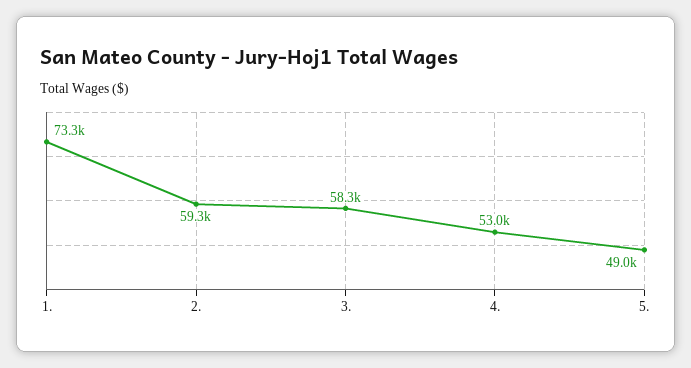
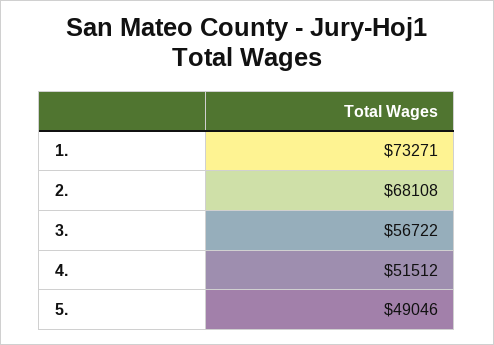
2.: 59300 -> 68108
3.: 58300 -> 56722
4.: 53000 -> 51512

